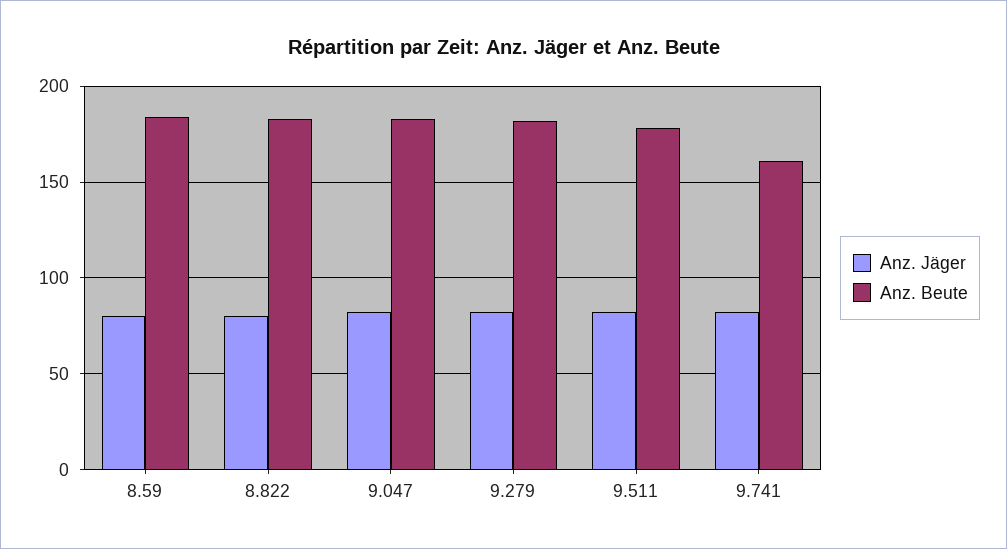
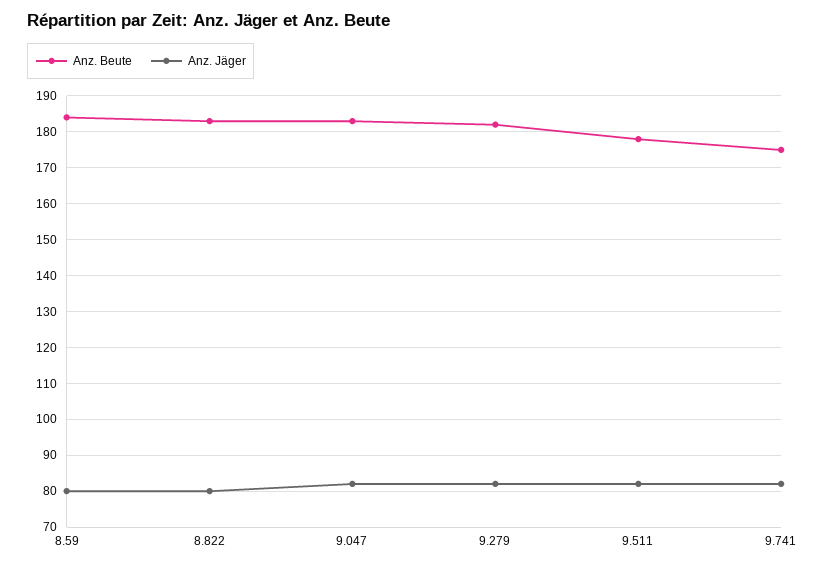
Anz. Beute, 9.741: 160 -> 175

